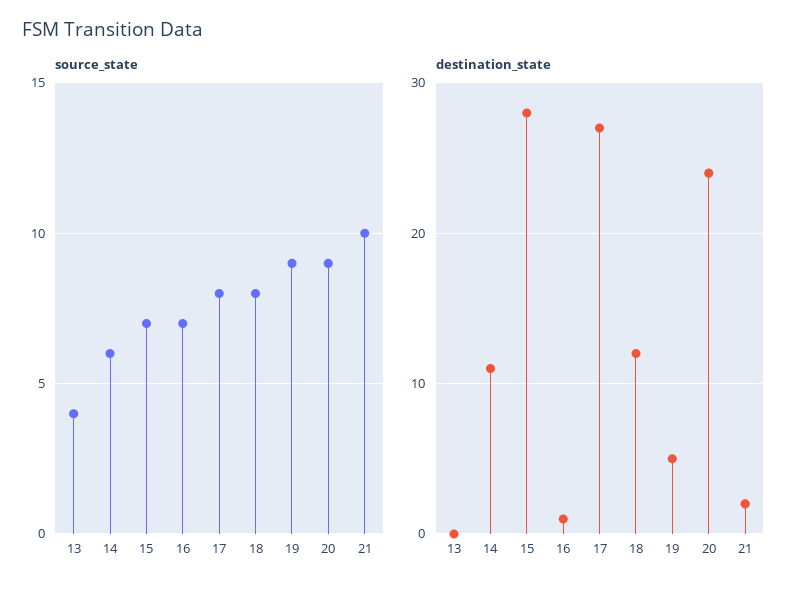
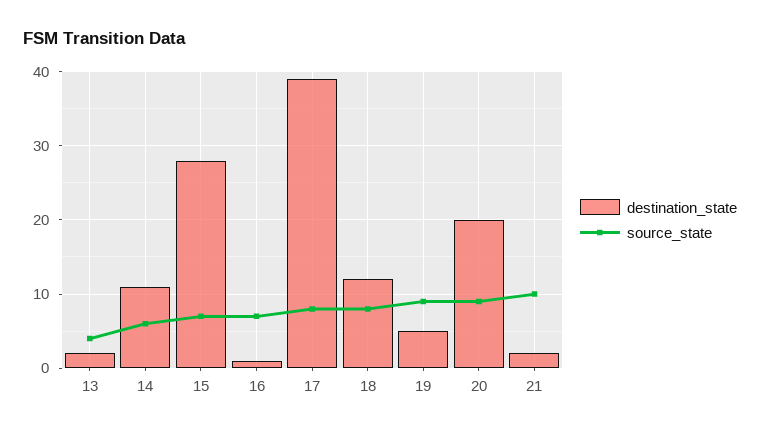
destination_state, 13: 0 -> 2
destination_state, 17: 27 -> 39
destination_state, 20: 24 -> 20

